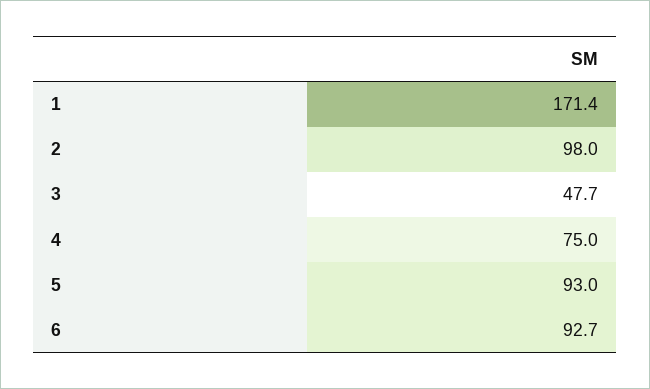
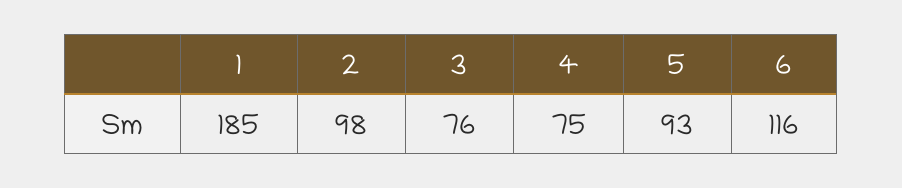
1: 171.4 -> 185
3: 47.7 -> 76
6: 92.7 -> 116

